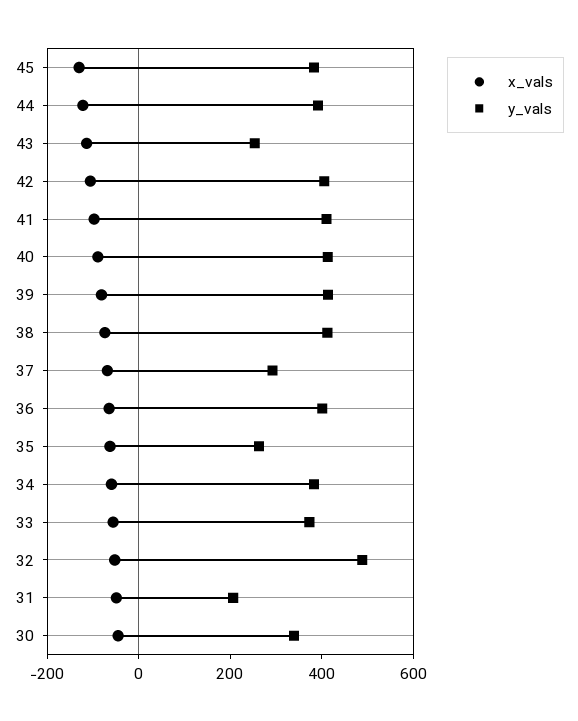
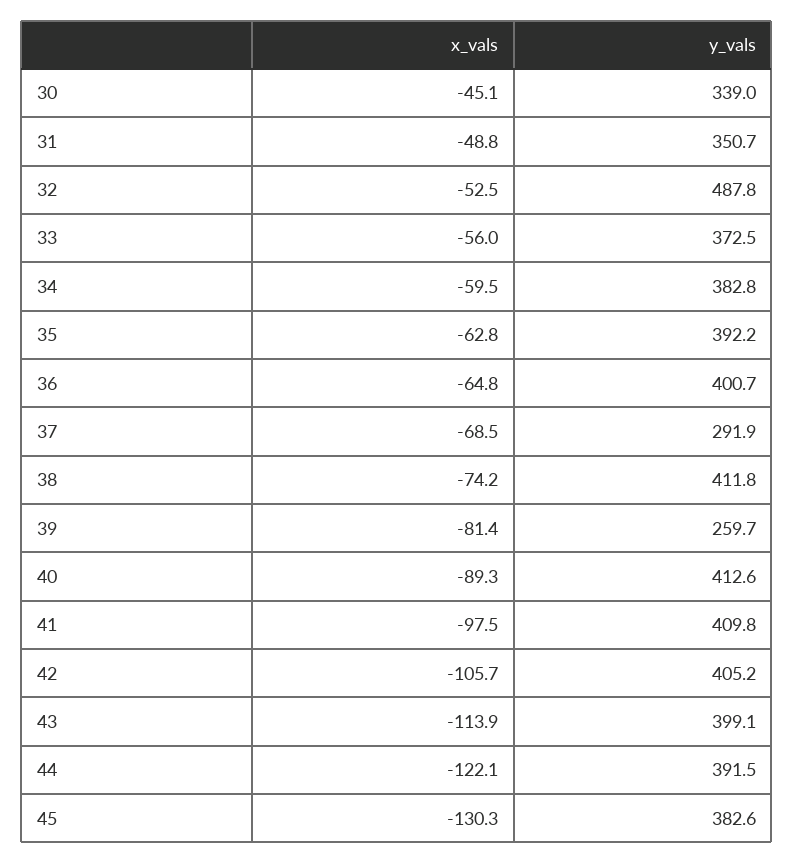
y_vals, 43: 250 -> 399.1
y_vals, 39: 400 -> 259.7
y_vals, 35: 250 -> 392.2
y_vals, 31: 200 -> 350.7

